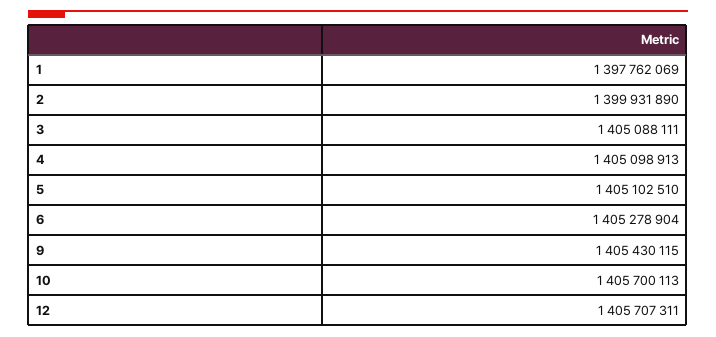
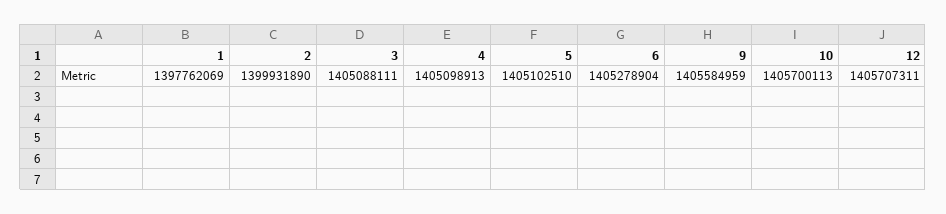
9: 1405430115 -> 1405584959

